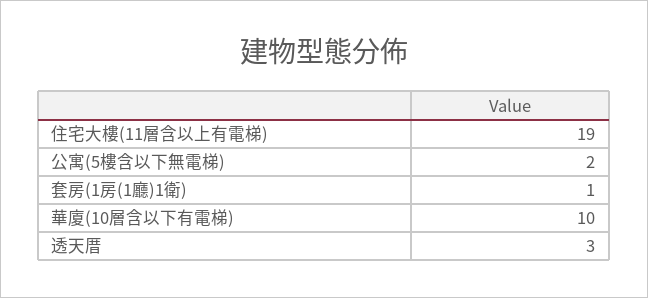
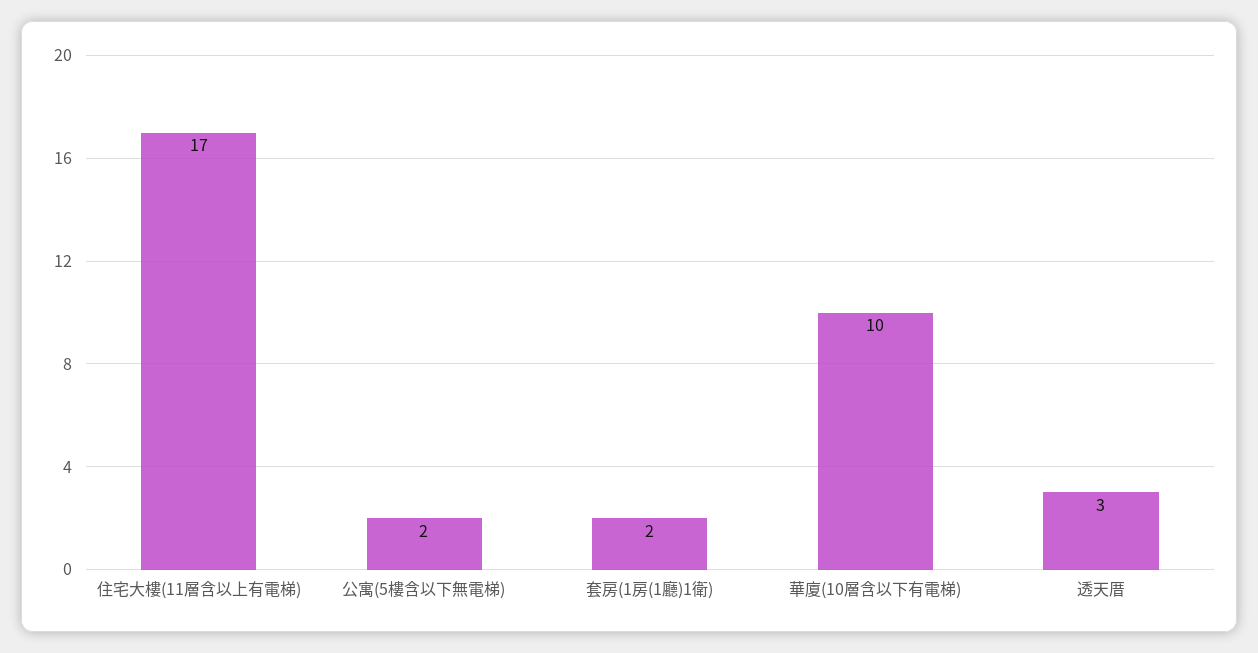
住宅大樓(11層含以上有電梯): 19 -> 17
套房(1房(1廳)1衛): 1 -> 2

